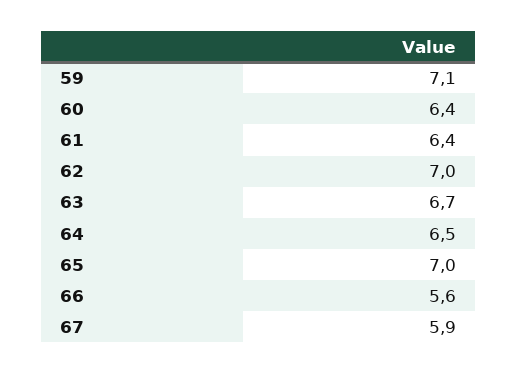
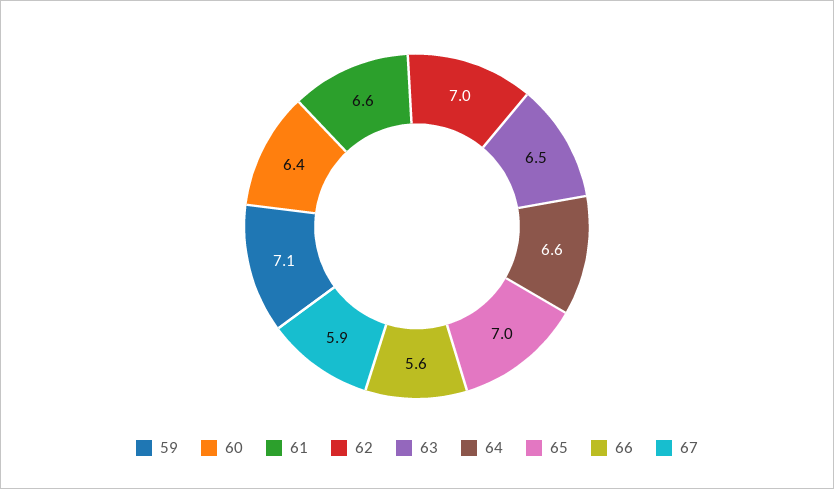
61: 6.4 -> 6.6
63: 6.7 -> 6.5
64: 6.5 -> 6.6

